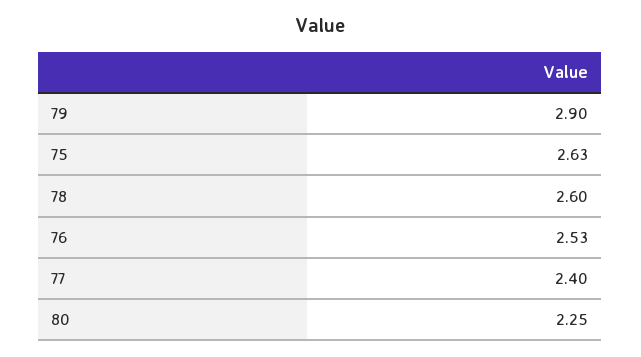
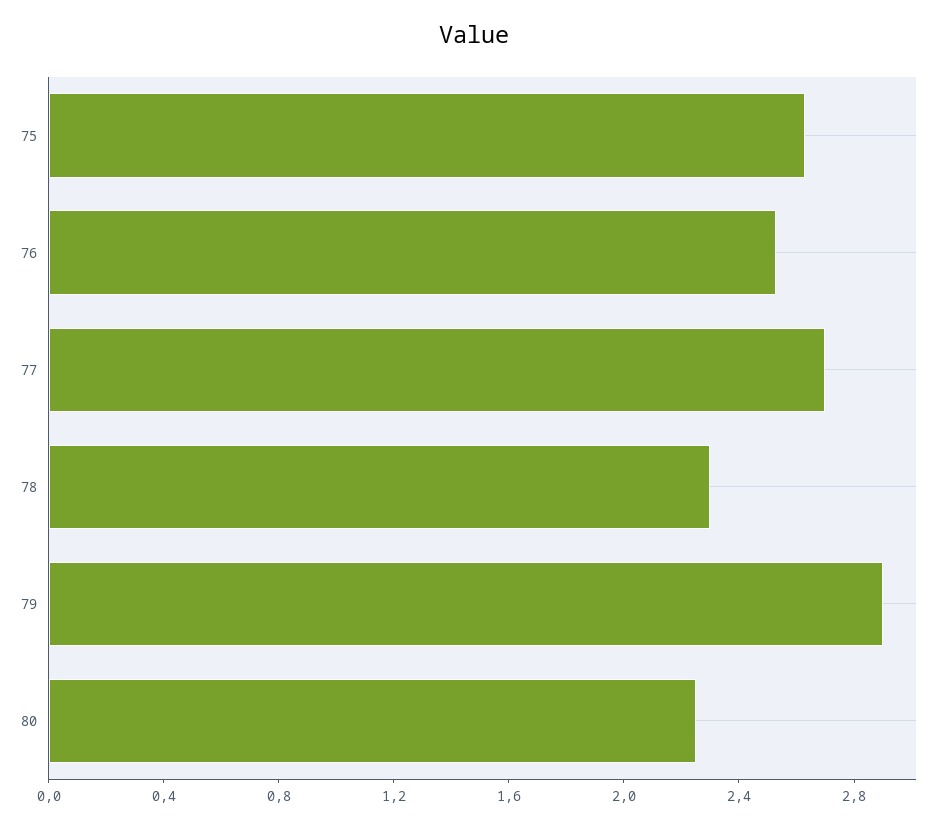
78: 2.6 -> 2.3
77: 2.4 -> 2.7

